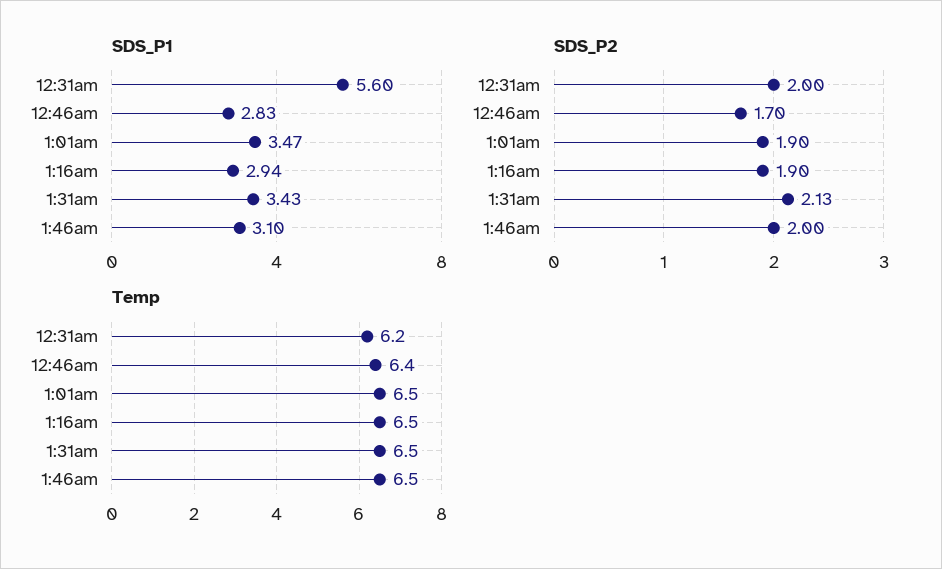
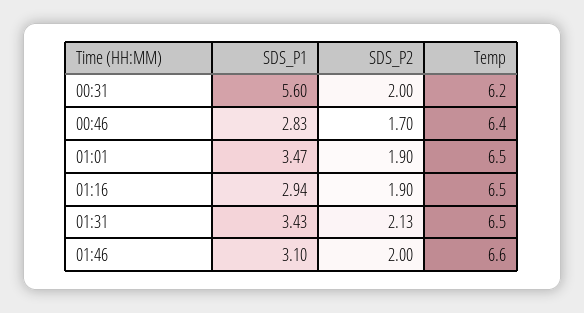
Temp, 1:46am: 6.5 -> 6.6

